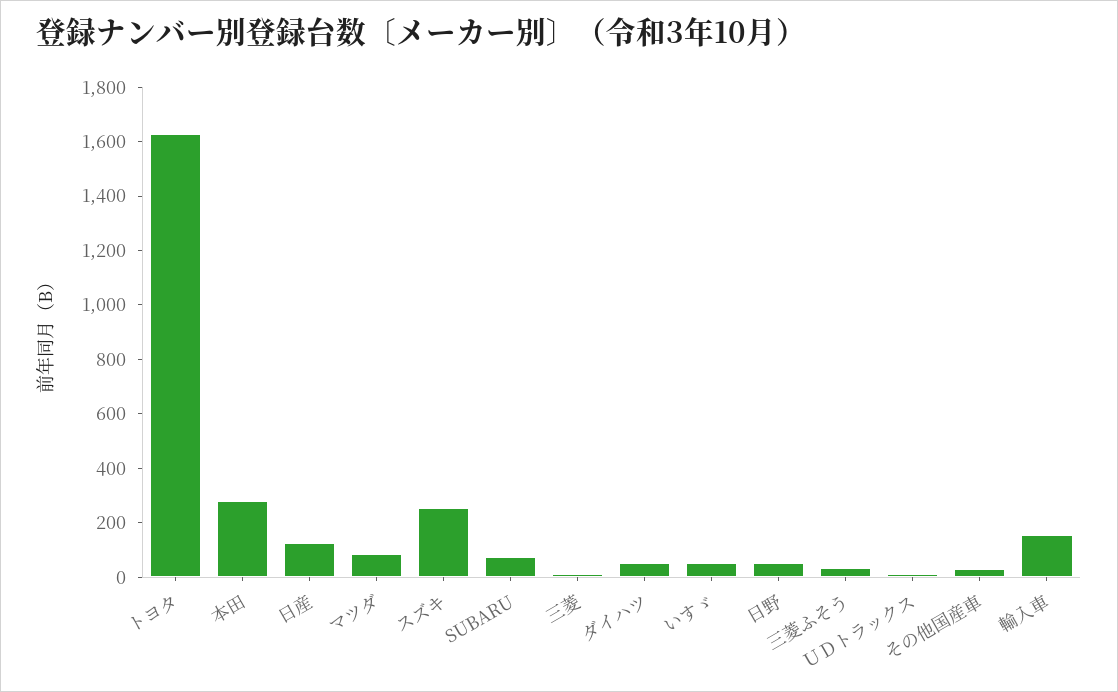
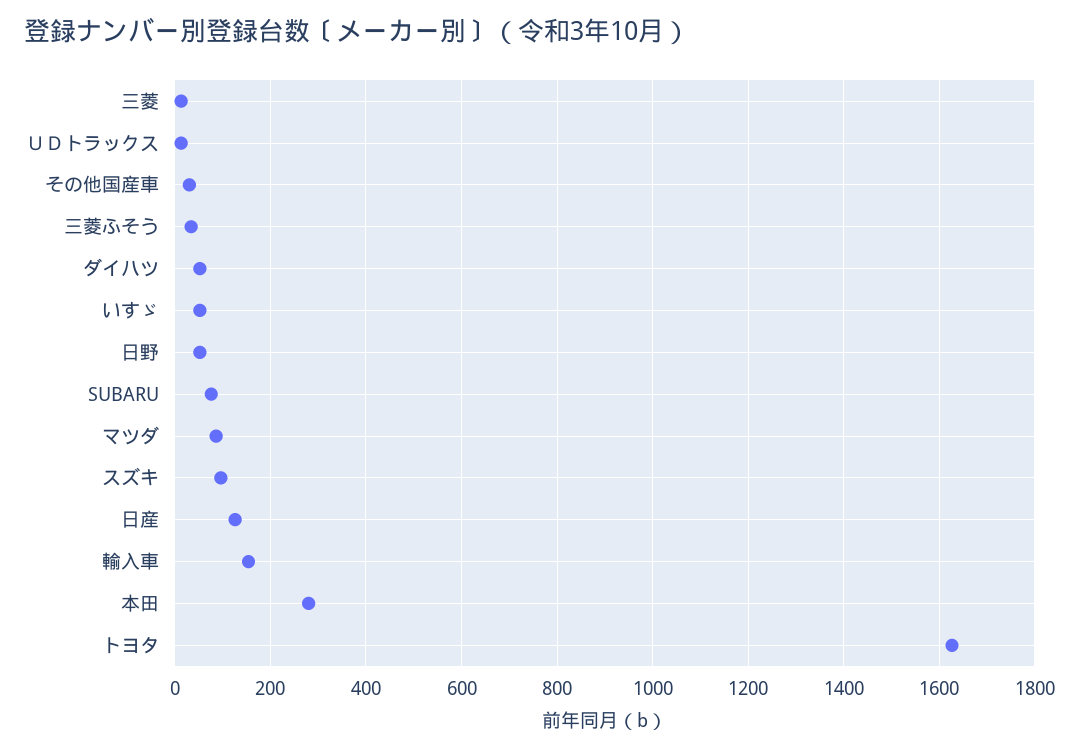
スズキ: 250 -> 100

